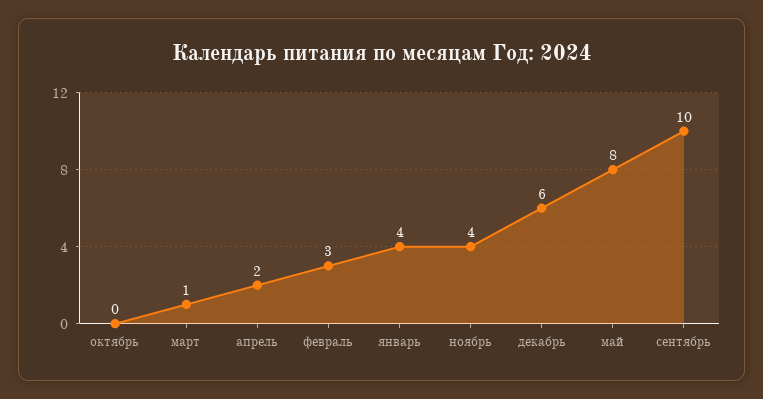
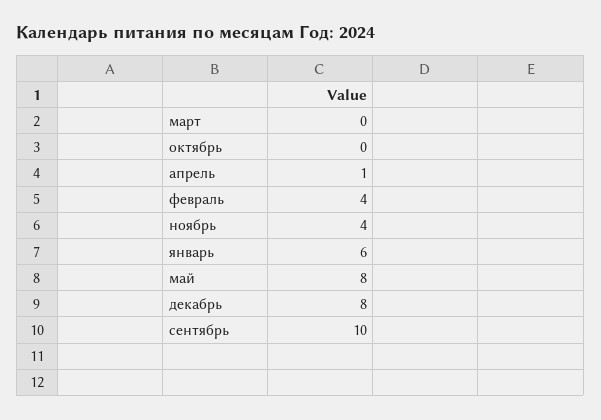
март: 1 -> 0
апрель: 2 -> 1
февраль: 3 -> 4
январь: 4 -> 6
декабрь: 6 -> 8

